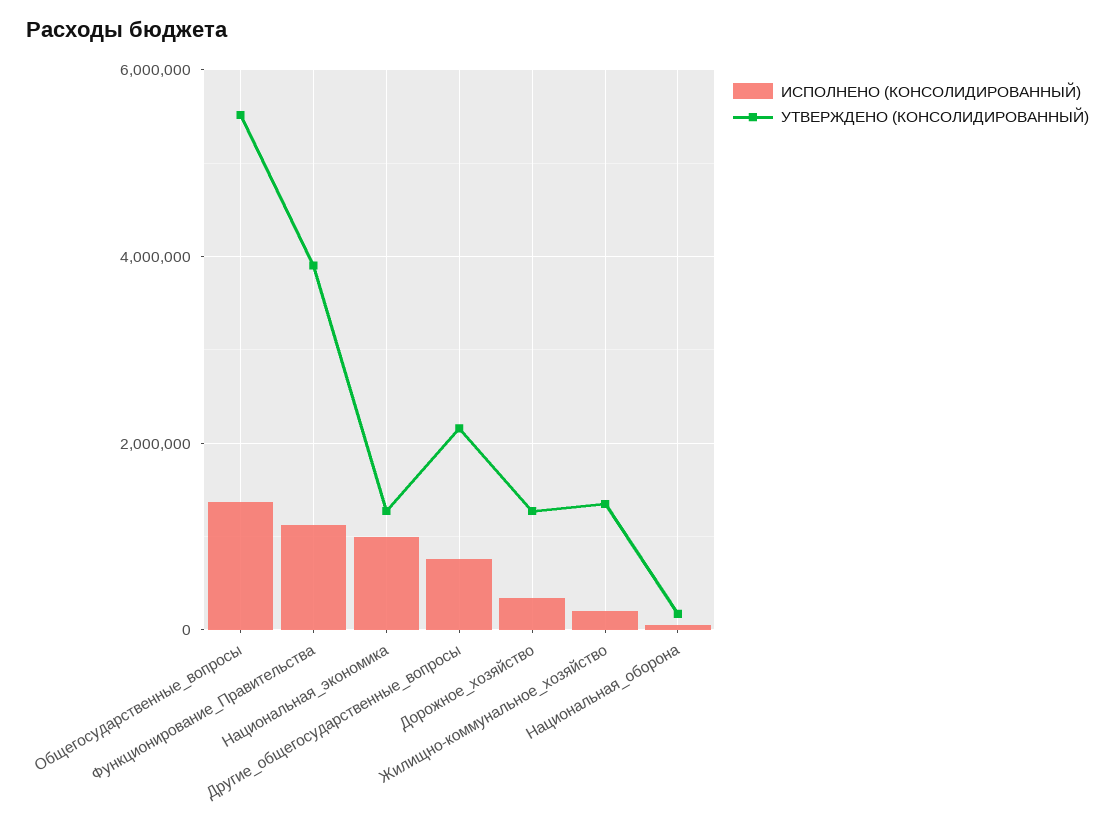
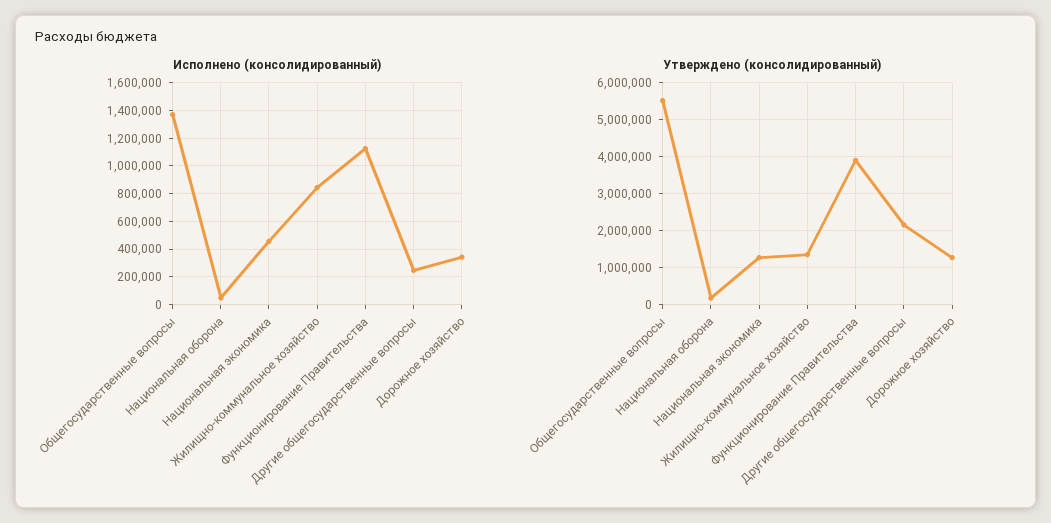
ИСПОЛНЕНО (КОНСОЛИДИРОВАННЫЙ), Национальная_экономика: 1000000 -> 450000
ИСПОЛНЕНО (КОНСОЛИДИРОВАННЫЙ), Другие_общегосударственные_вопросы: 800000 -> 250000
ИСПОЛНЕНО (КОНСОЛИДИРОВАННЫЙ), Жилищно-коммунальное_хозяйство: 200000 -> 850000

